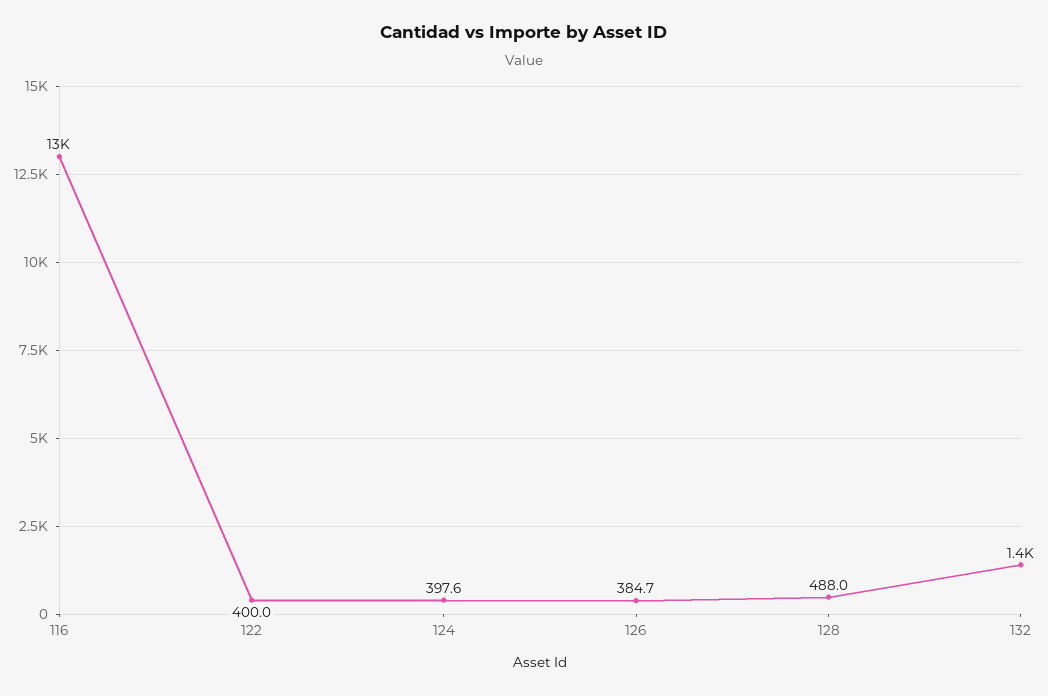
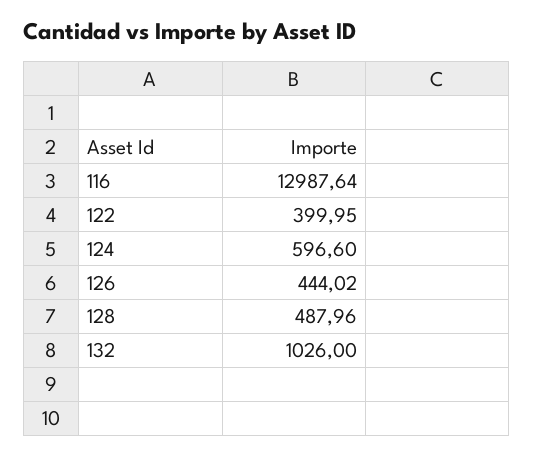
124: 397.6 -> 596.6
126: 384.7 -> 444.02
132: 1400 -> 1026

